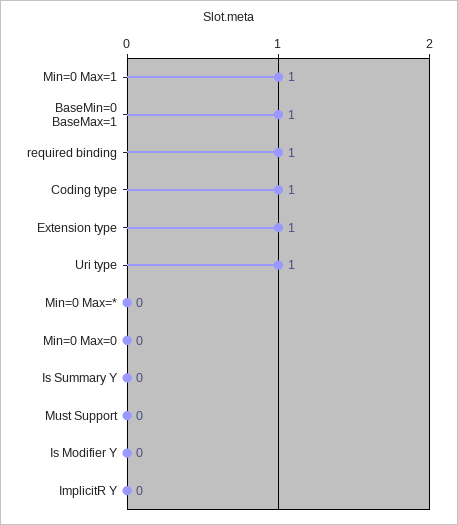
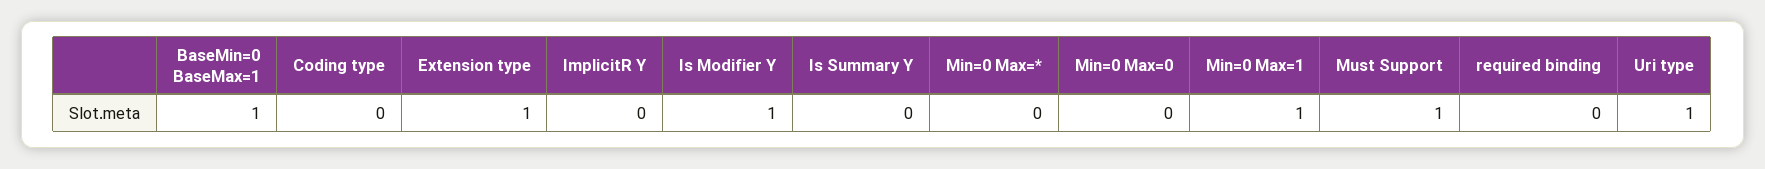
required binding: 1 -> 0
Coding type: 1 -> 0
Must Support: 0 -> 1
Is Modifier Y: 0 -> 1

